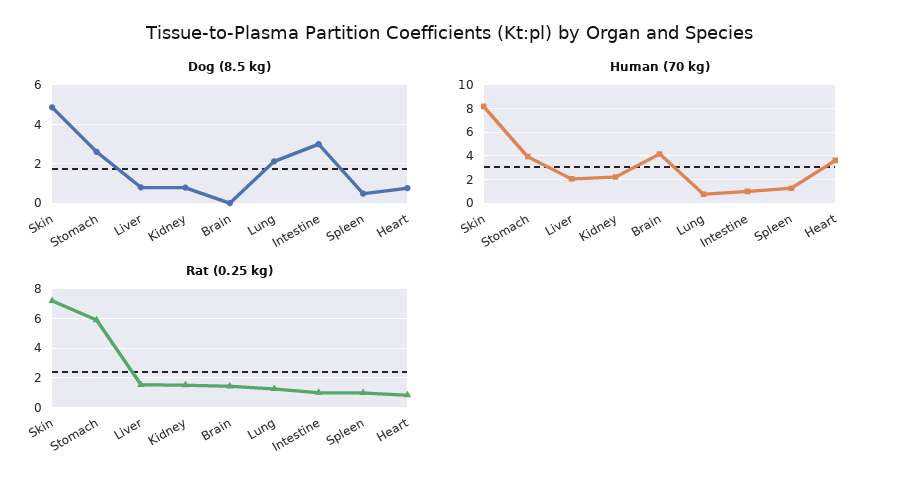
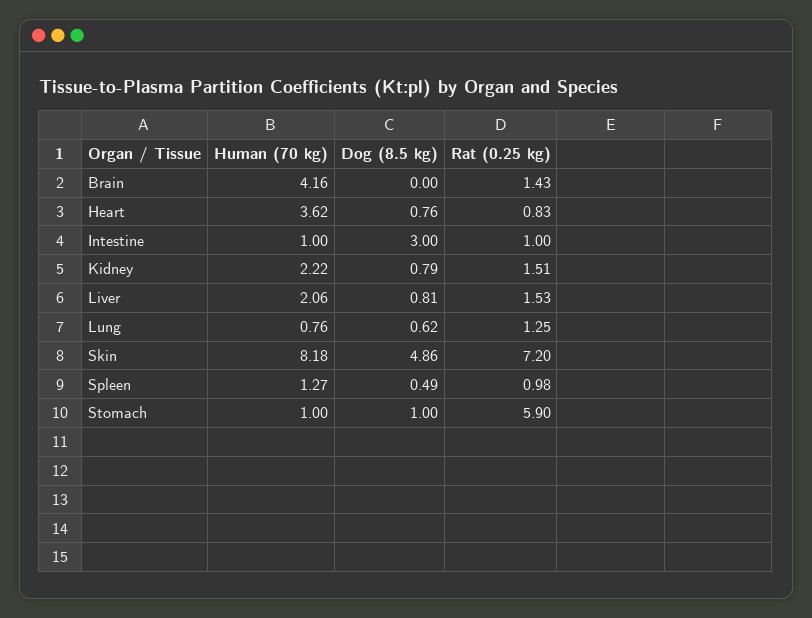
Dog (8.5 kg), Stomach: 2.5 -> 1
Dog (8.5 kg), Lung: 2 -> 0.62
Human (70 kg), Stomach: 4 -> 1

